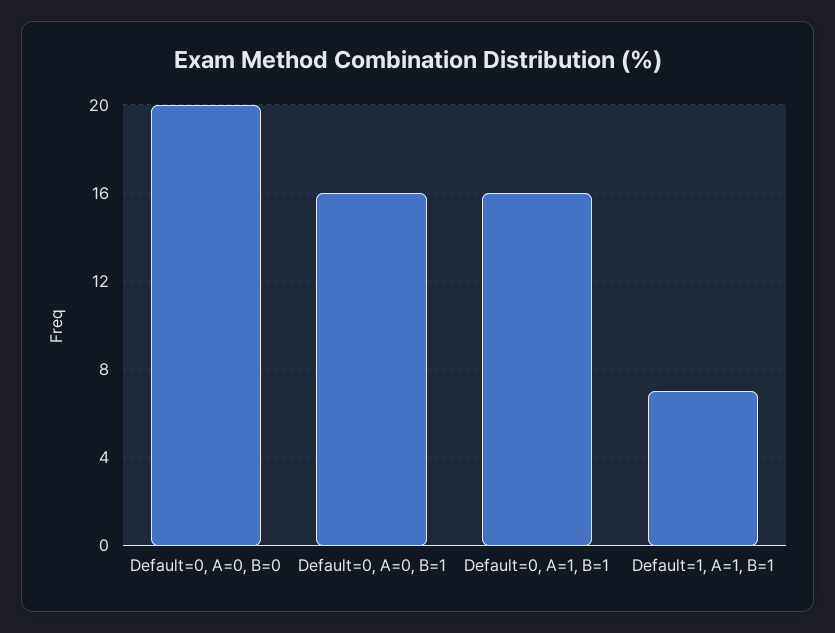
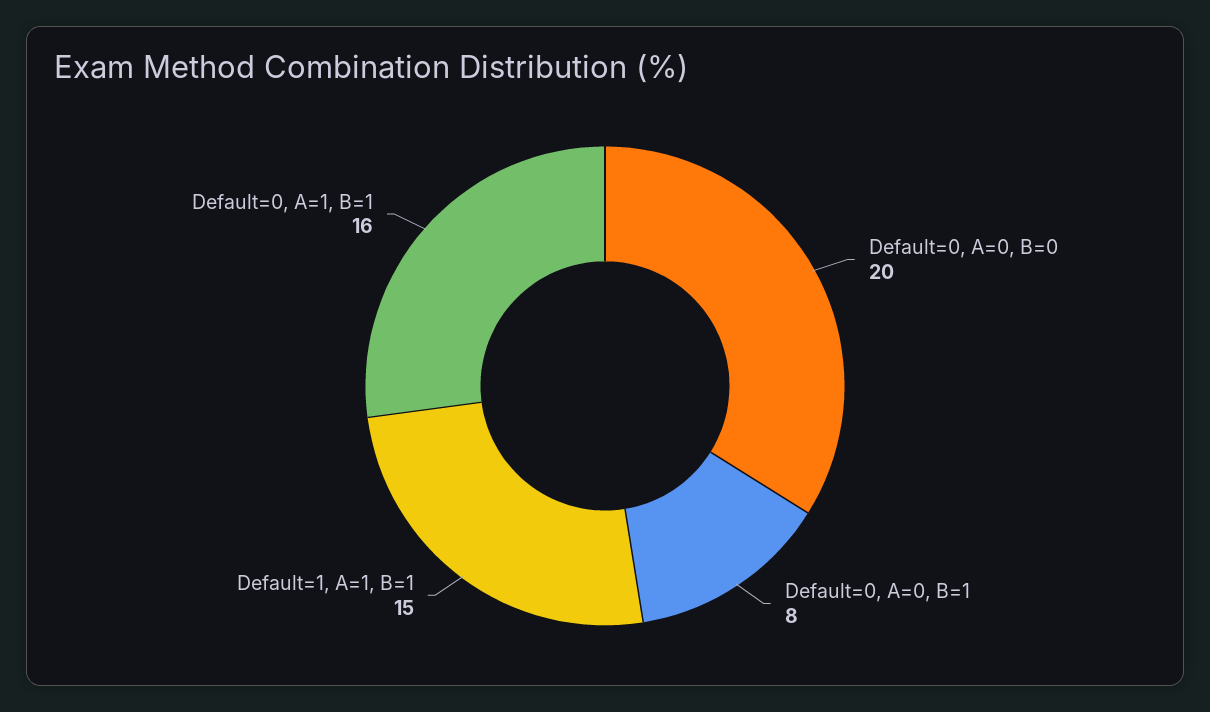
Default=0, A=0, B=1: 16 -> 8
Default=1, A=1, B=1: 7 -> 15

